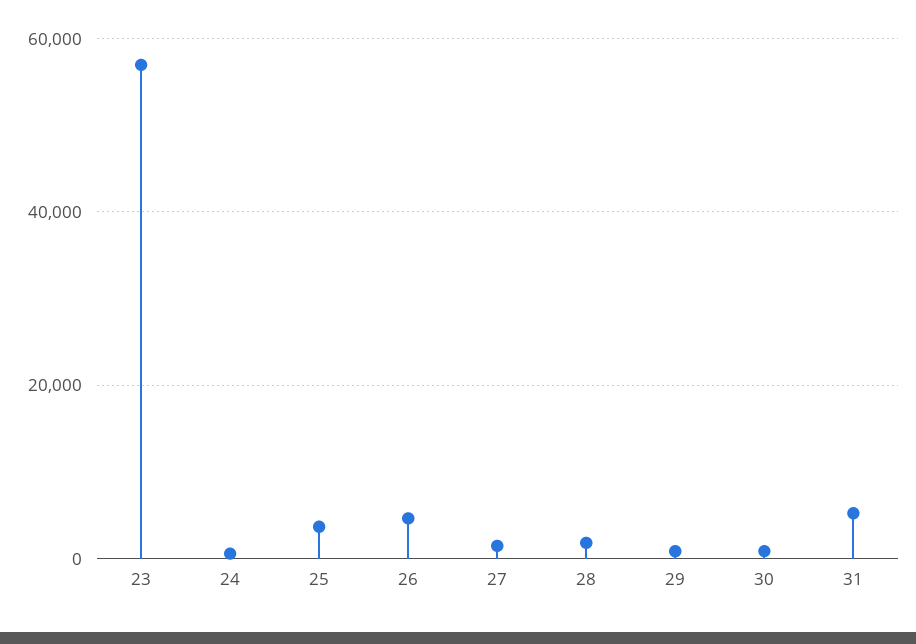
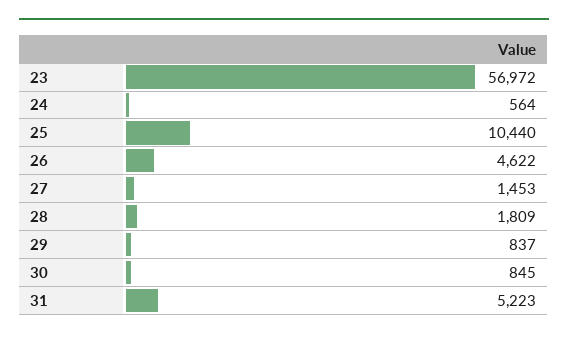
25: 4000 -> 10440

